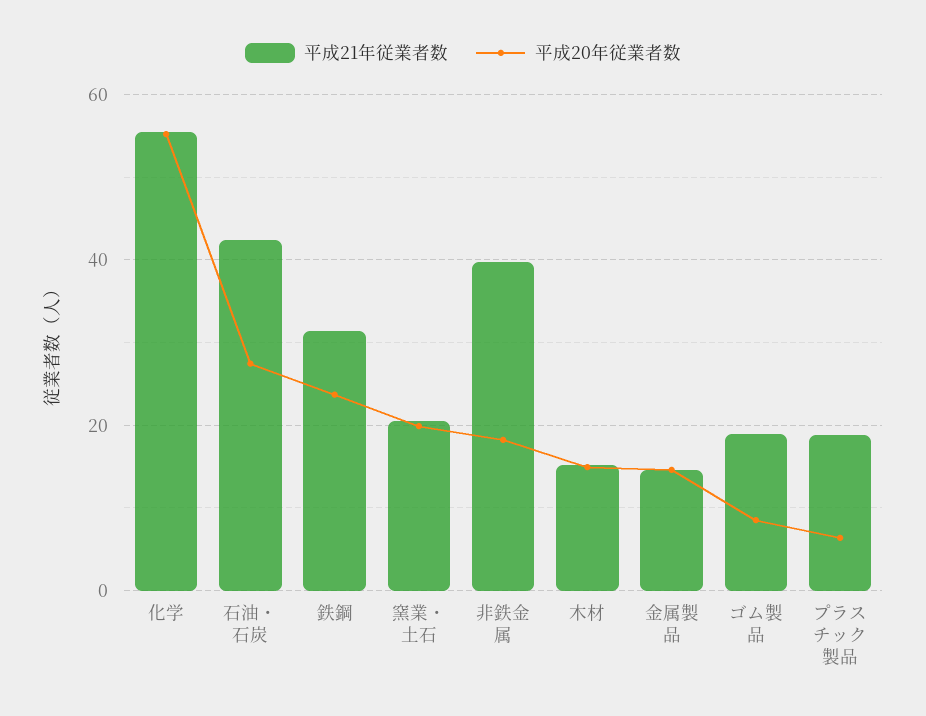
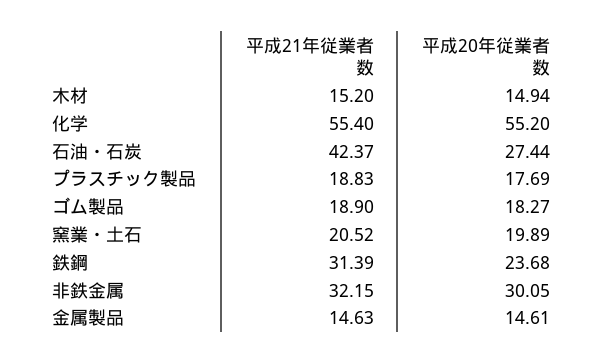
平成21年従業者数, 非鉄金属: 40 -> 32.15
平成20年従業者数, 非鉄金属: 18 -> 30.05
平成20年従業者数, ゴム製品: 8 -> 18.27
平成20年従業者数, プラスチック製品: 6 -> 17.69

